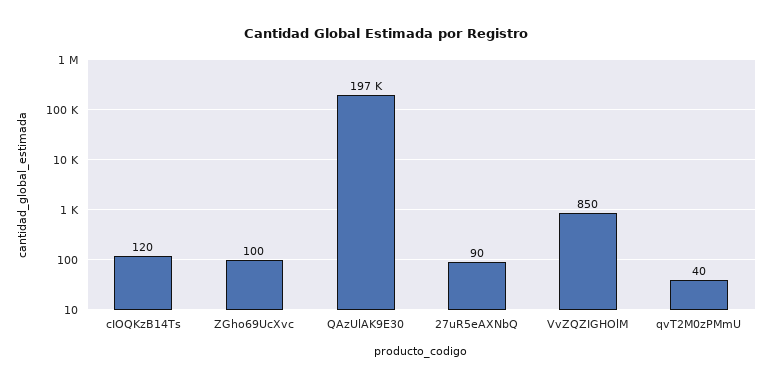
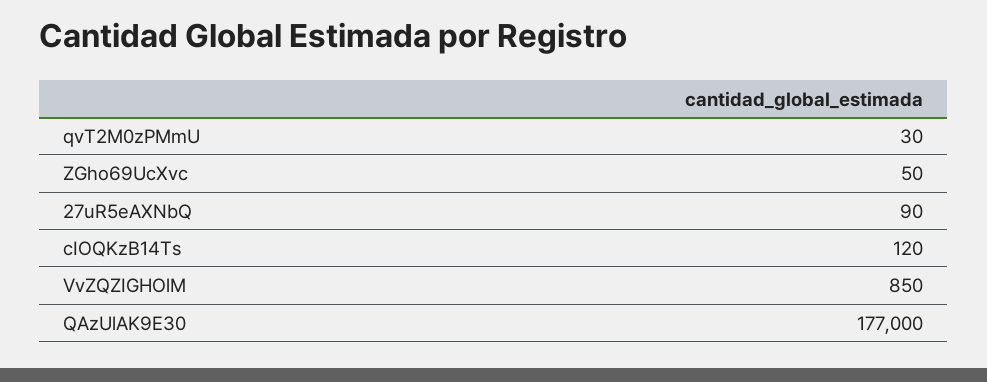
ZGho69UcXvc: 100 -> 50
QAzUlAK9E30: 197000 -> 177000
qvT2M0zPMmU: 40 -> 30

